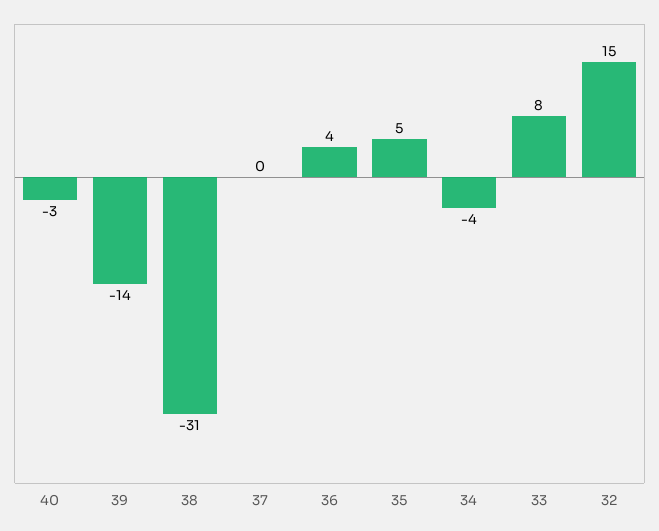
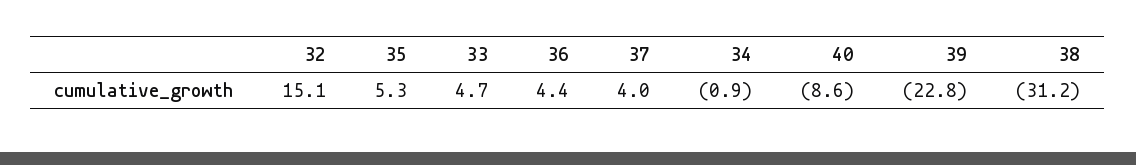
40: -3 -> -8.6
39: -14 -> -22.8
37: 0 -> 4
34: -4 -> -0.9
33: 8 -> 4.7

